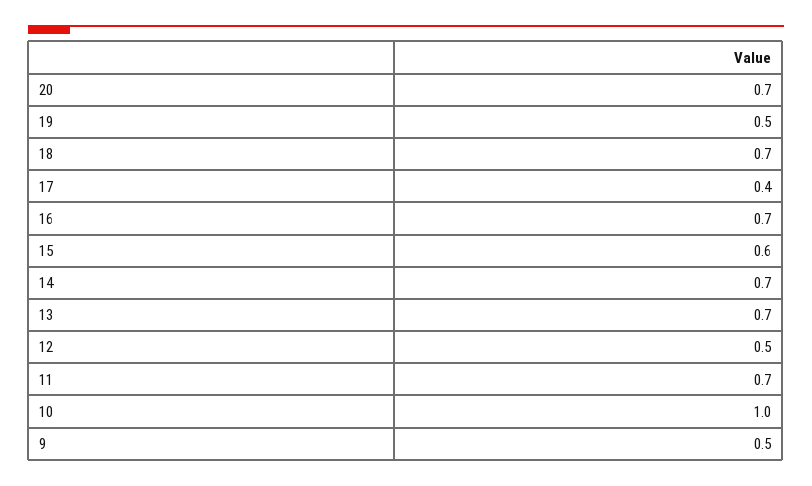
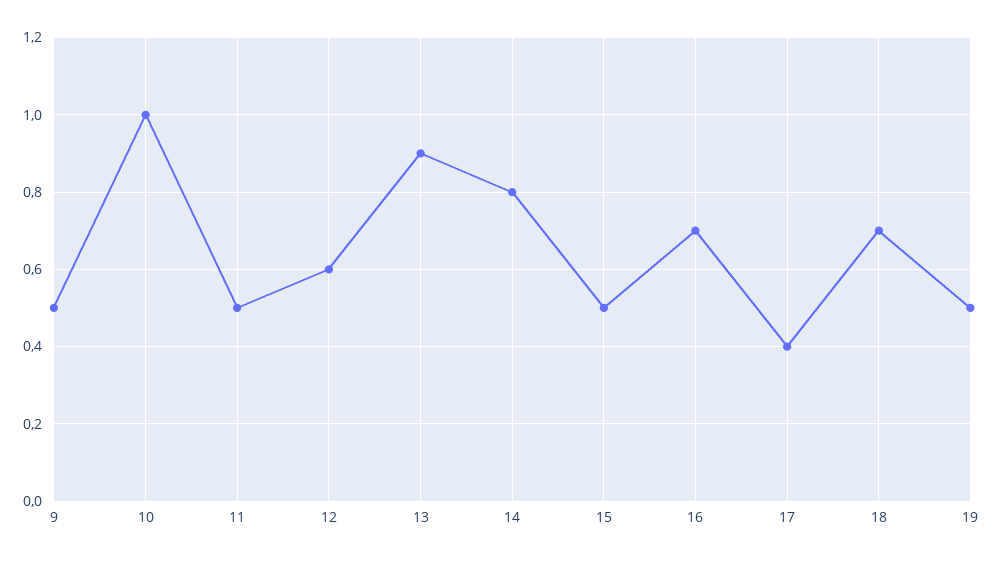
20: 0.7 -> none
15: 0.6 -> 0.5
14: 0.7 -> 0.8
13: 0.7 -> 0.9
12: 0.5 -> 0.6
11: 0.7 -> 0.5

